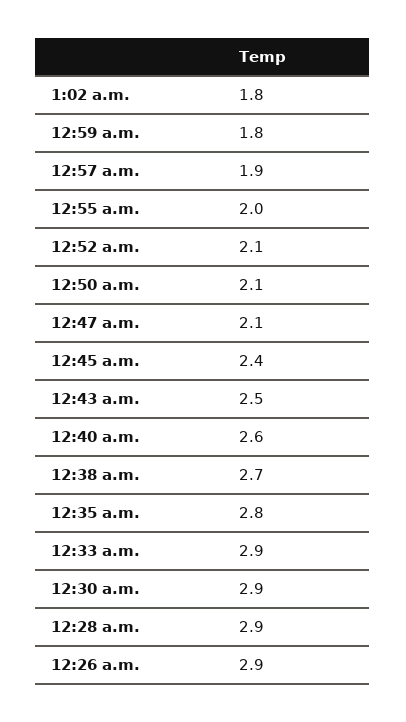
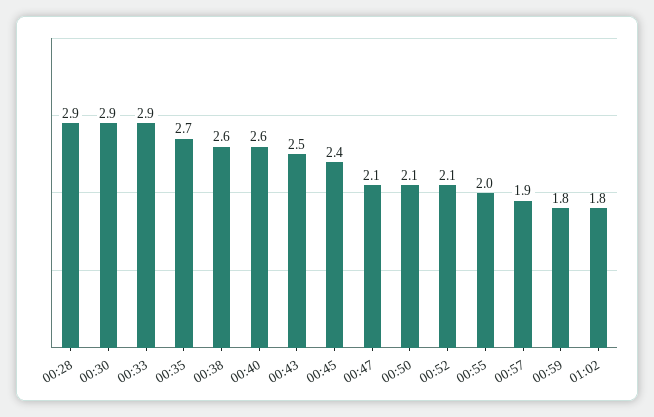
12:38 a.m.: 2.7 -> 2.6
12:35 a.m.: 2.8 -> 2.7
12:26 a.m.: 2.9 -> none

